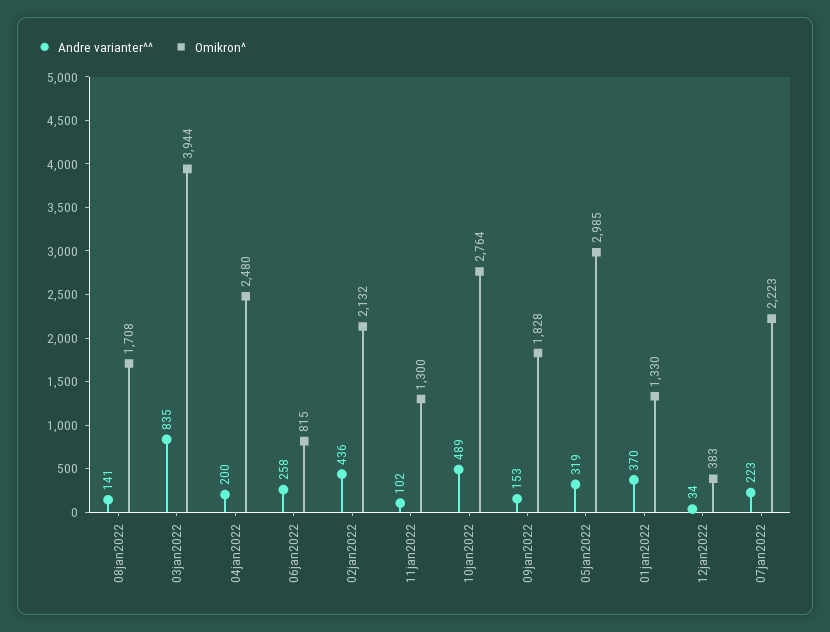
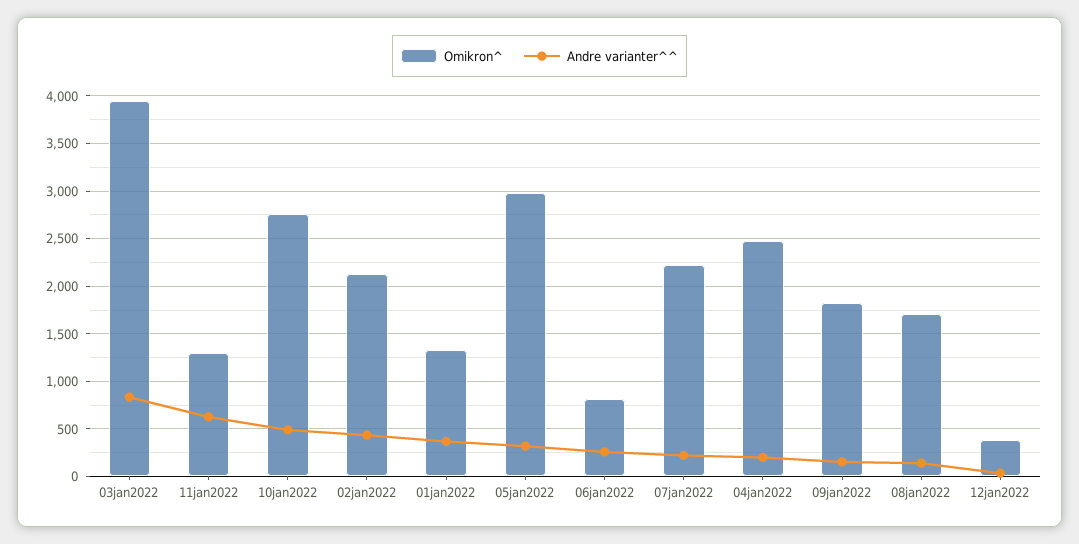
Andre varianter^^, 11jan2022: 102 -> 600

